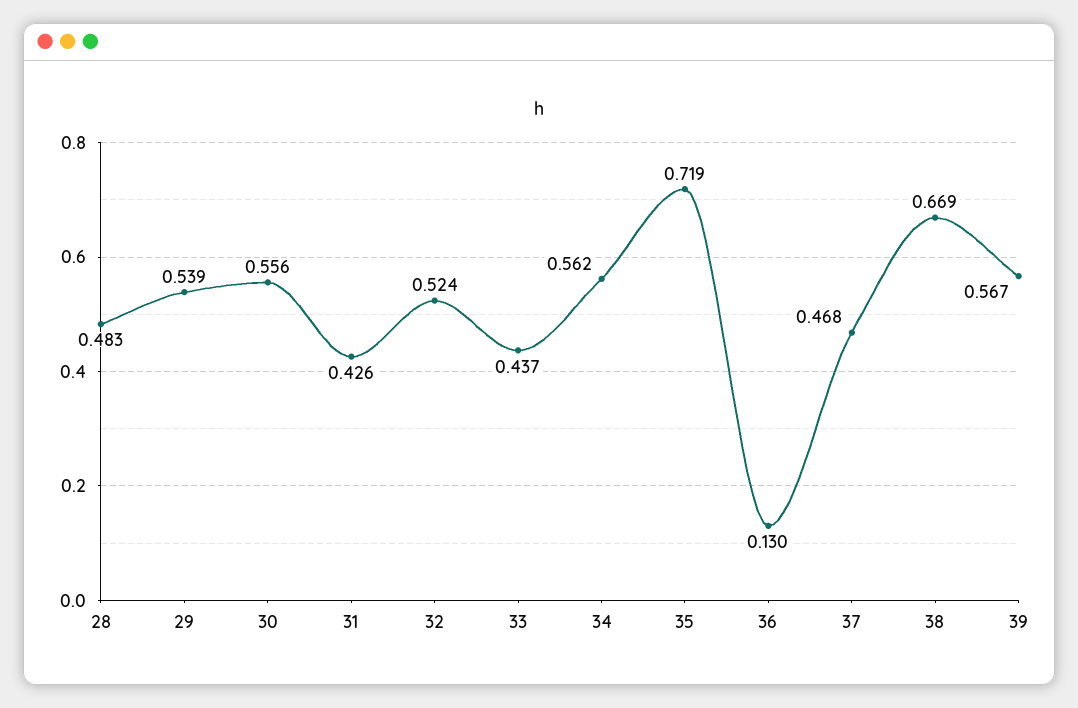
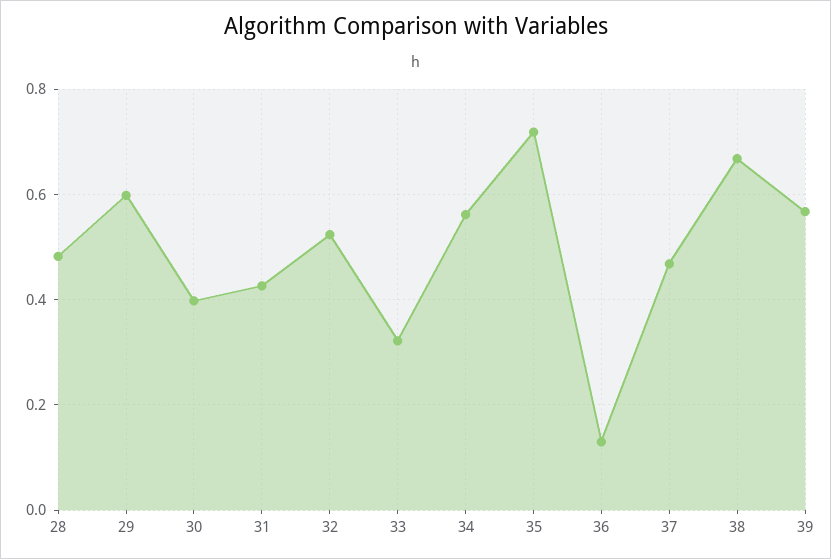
29: 0.539 -> 0.6
30: 0.556 -> 0.4
33: 0.437 -> 0.32

